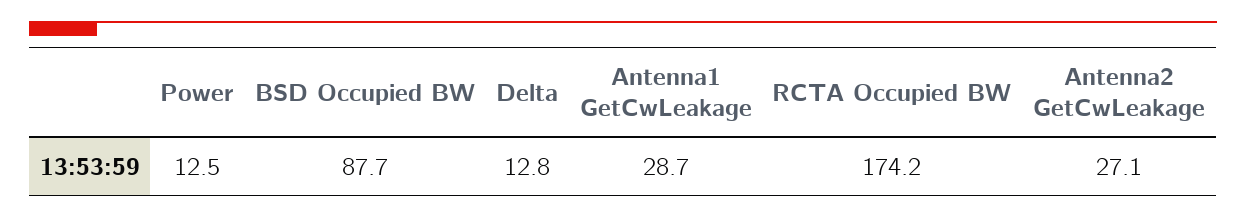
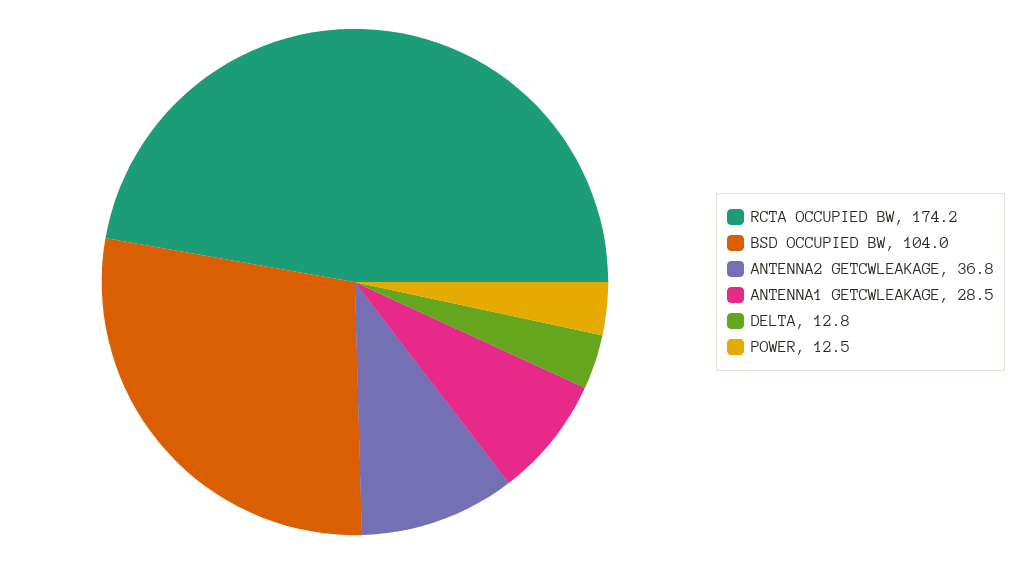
BSD Occupied BW: 87.7 -> 104
Antenna1 GetCwLeakage: 28.7 -> 28.5
Antenna2 GetCwLeakage: 27.1 -> 36.8

